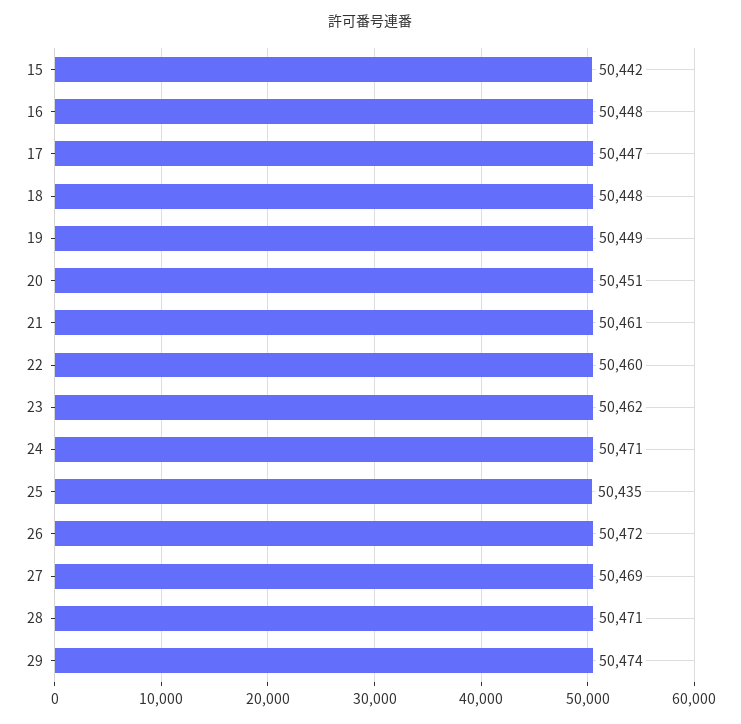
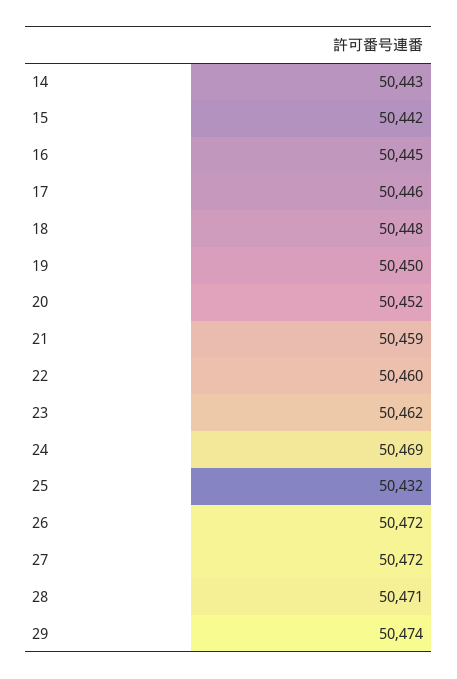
16: 50448 -> 50445
17: 50447 -> 50446
19: 50449 -> 50450
20: 50451 -> 50452
21: 50461 -> 50459
24: 50471 -> 50469
25: 50435 -> 50432
27: 50469 -> 50472
14: none -> 50443

